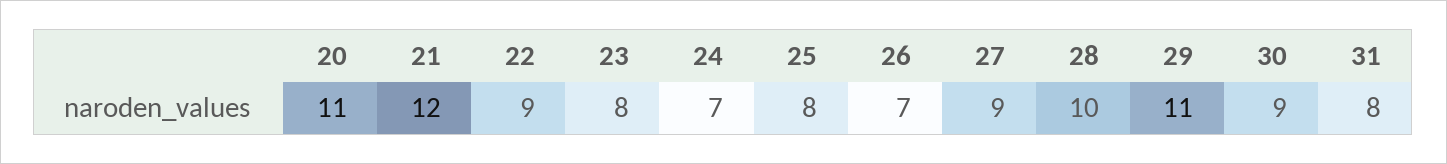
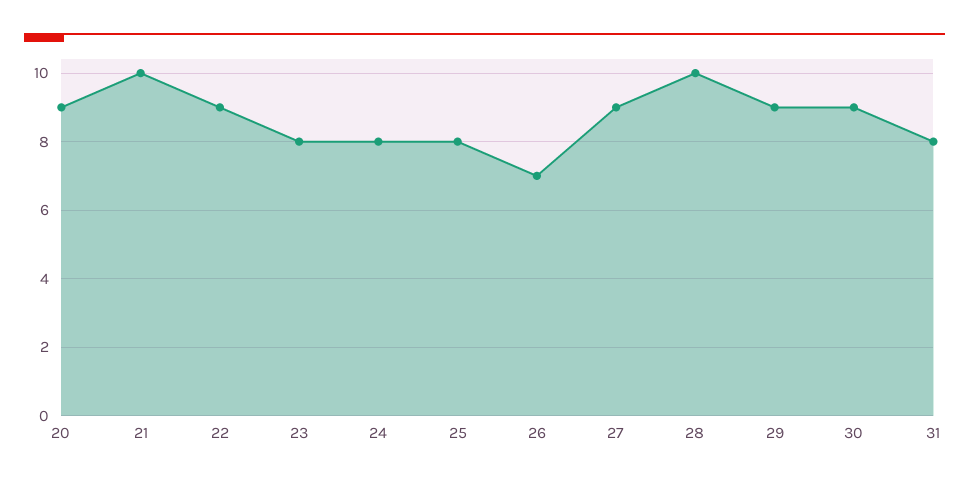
20: 11 -> 9
21: 12 -> 10
24: 7 -> 8
29: 11 -> 9

